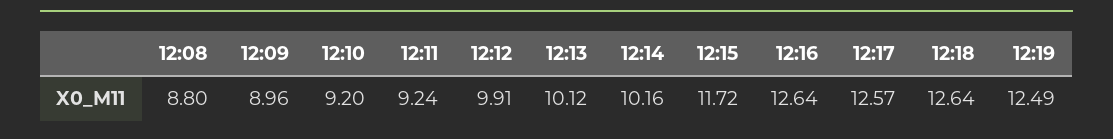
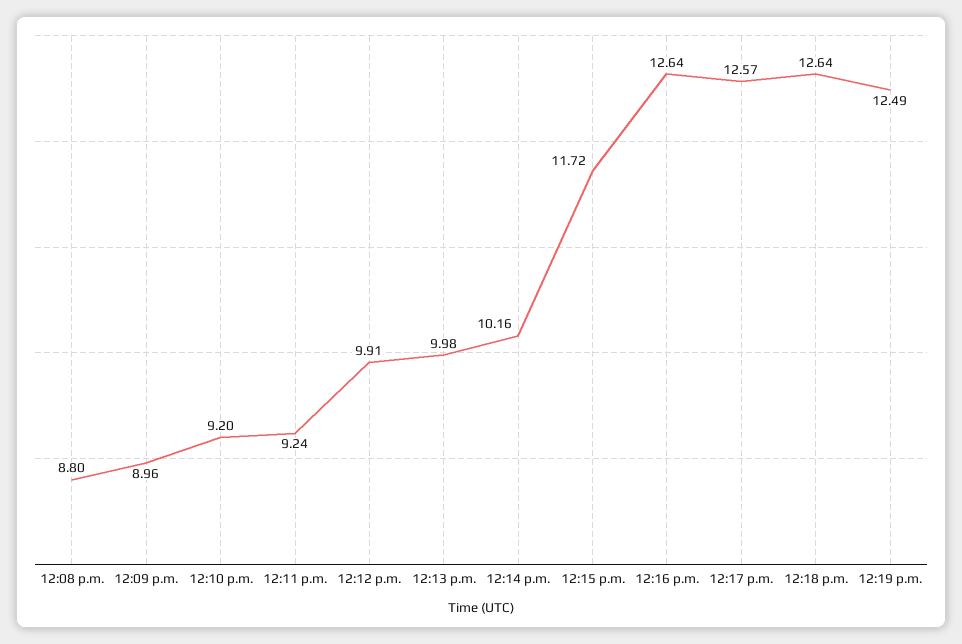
12:13: 10.12 -> 9.98

